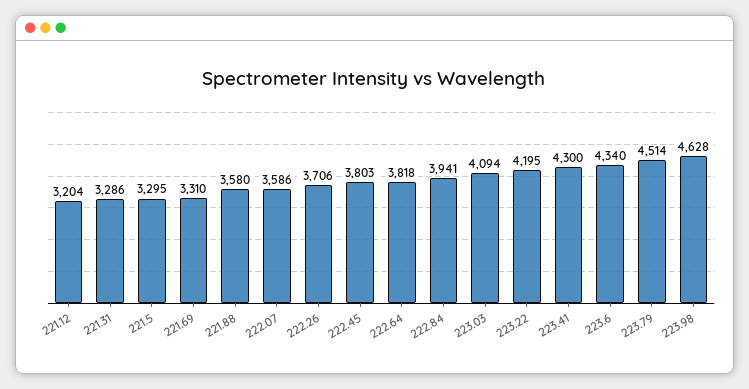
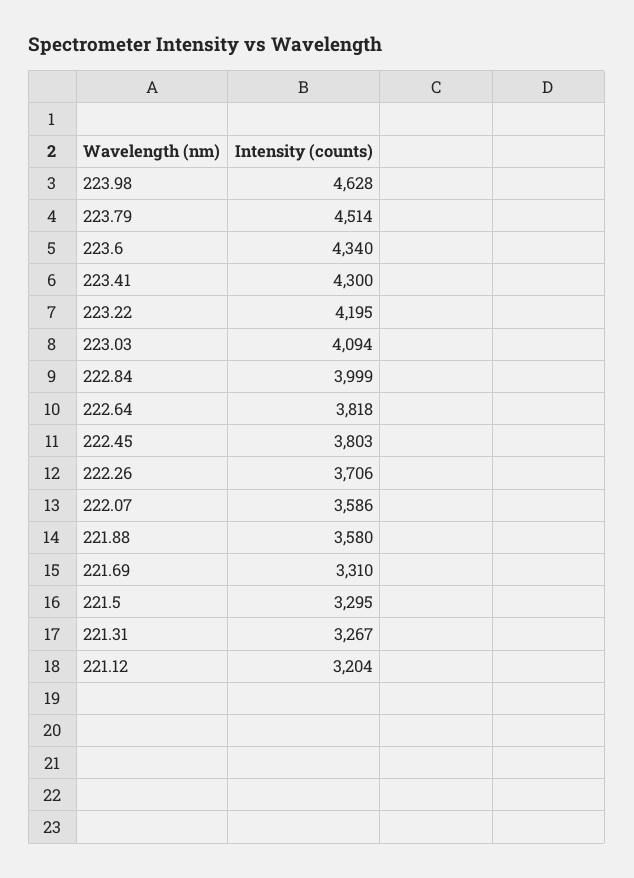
221.31: 3286 -> 3267
222.84: 3941 -> 3999

